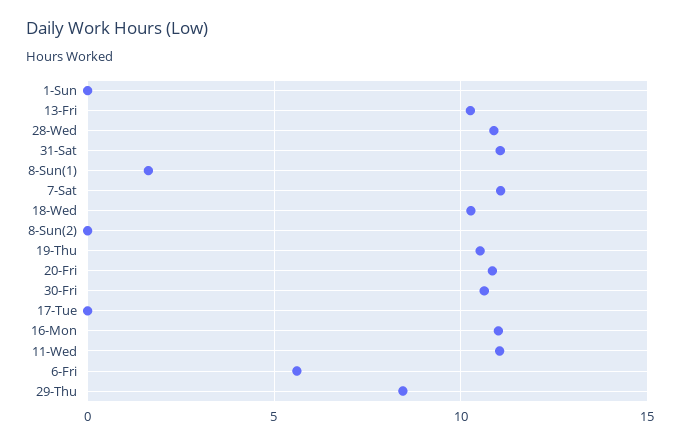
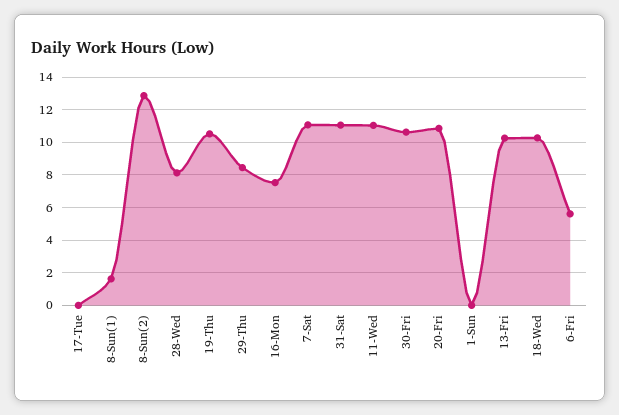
28-Wed: 11 -> 8
8-Sun(2): 0 -> 13
16-Mon: 11 -> 7.5

